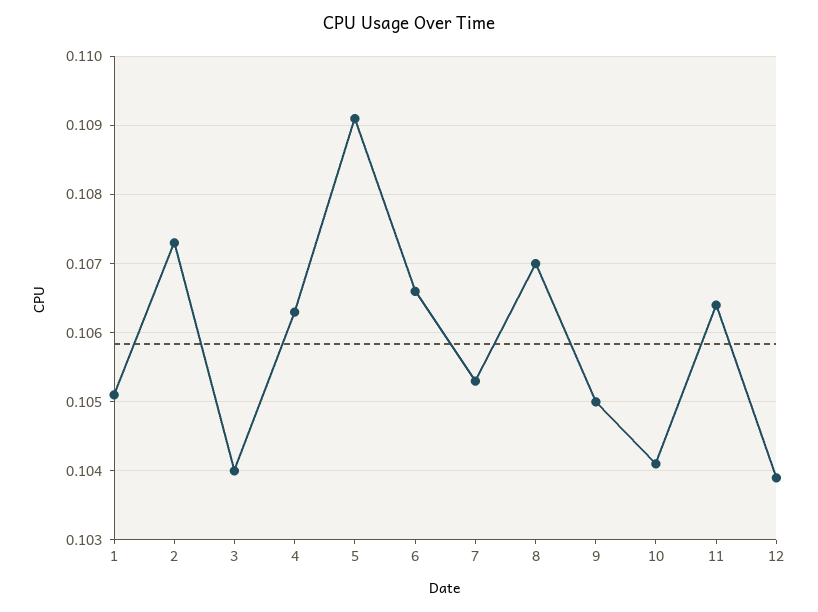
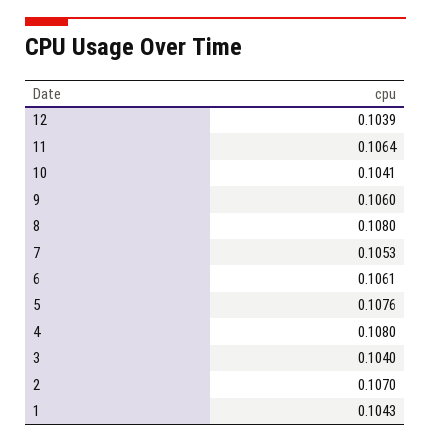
1: 0.1051 -> 0.1043
2: 0.1073 -> 0.107
4: 0.1063 -> 0.108
5: 0.1091 -> 0.1076
6: 0.1066 -> 0.1061
8: 0.107 -> 0.108
9: 0.105 -> 0.106

